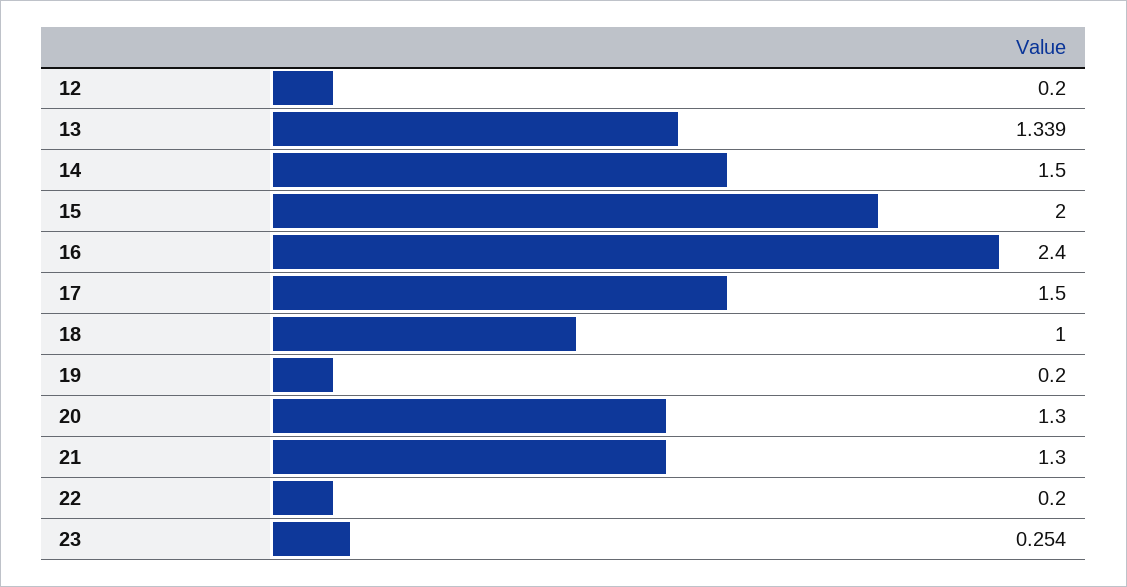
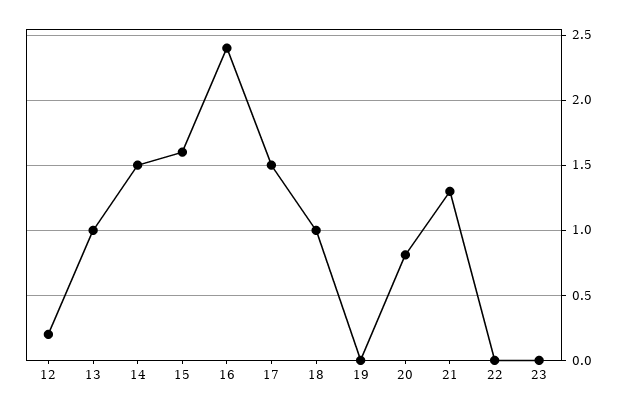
13: 1.339 -> 1
15: 2 -> 1.6
19: 0.2 -> 0
20: 1.3 -> 0.8
22: 0.2 -> 0
23: 0.254 -> 0

